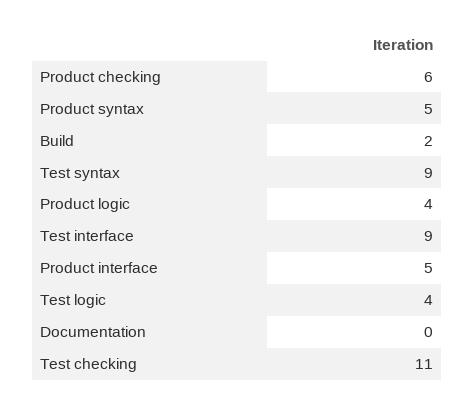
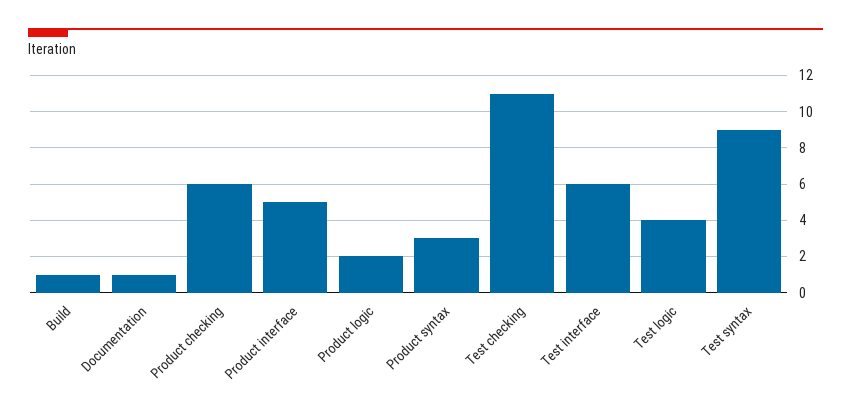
Product syntax: 5 -> 3
Build: 2 -> 1
Product logic: 4 -> 2
Test interface: 9 -> 6
Documentation: 0 -> 1

